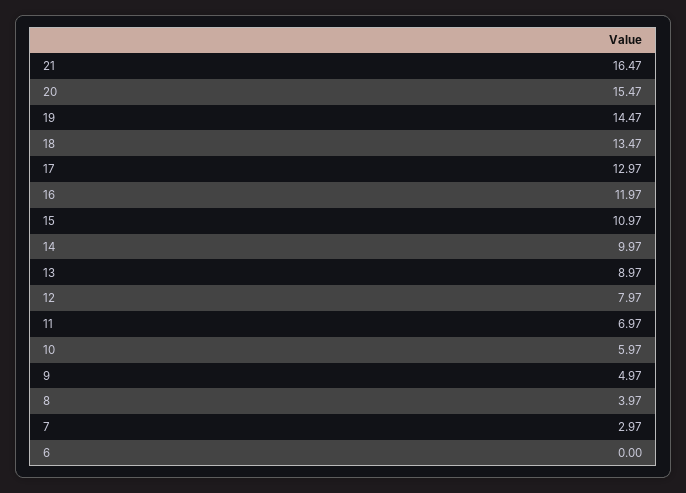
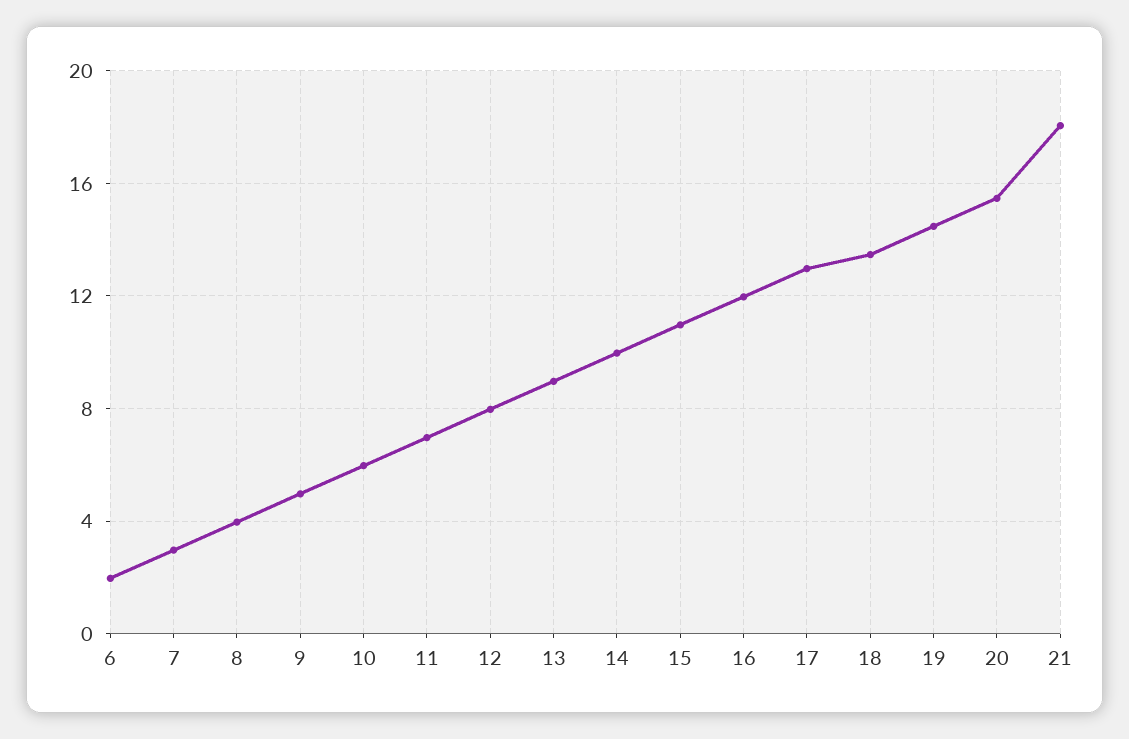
21: 16.47 -> 18
6: 0 -> 2

